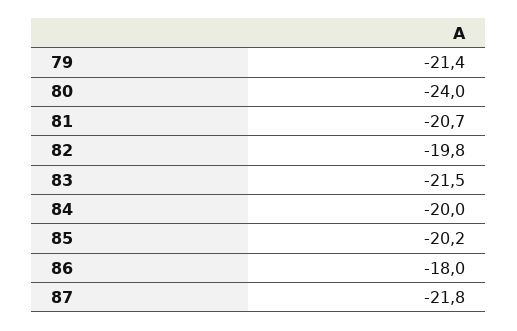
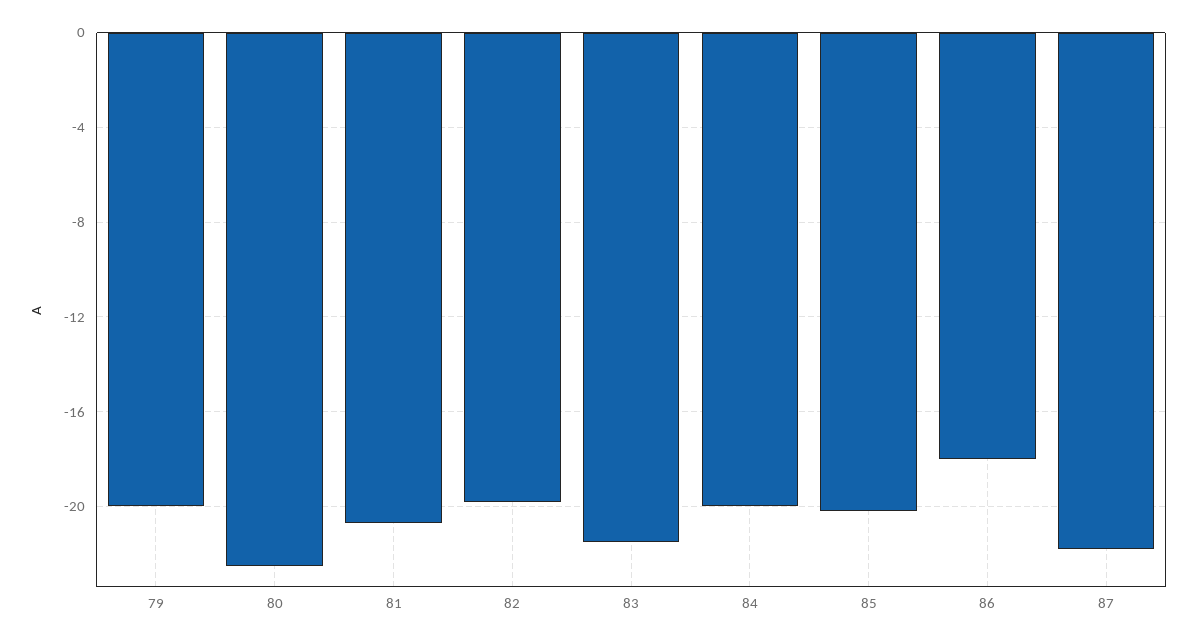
79: -21.4 -> -20
80: -24 -> -22.5

